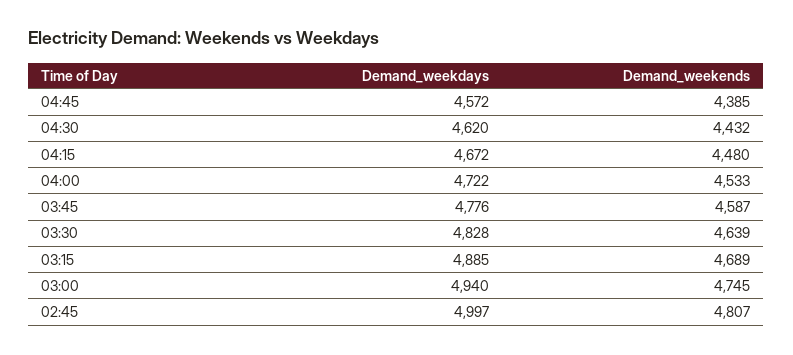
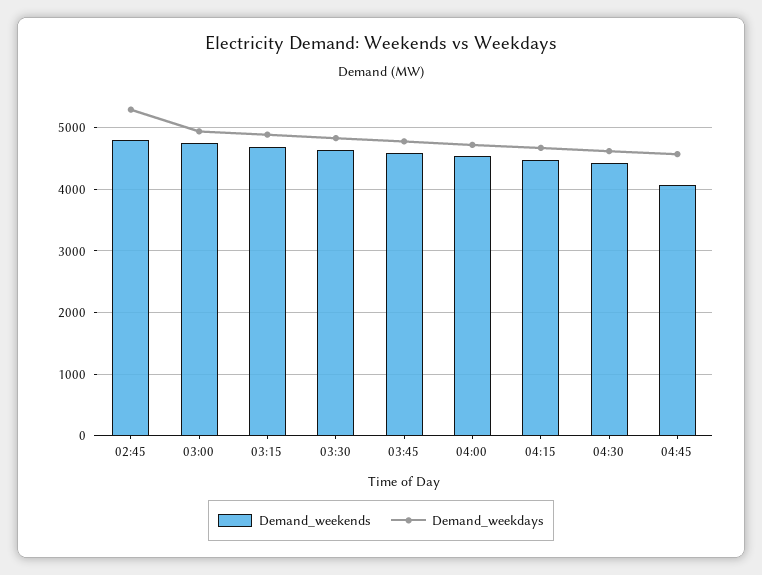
Demand_weekends, 04:45: 4385 -> 4100
Demand_weekdays, 02:45: 4997 -> 5300

